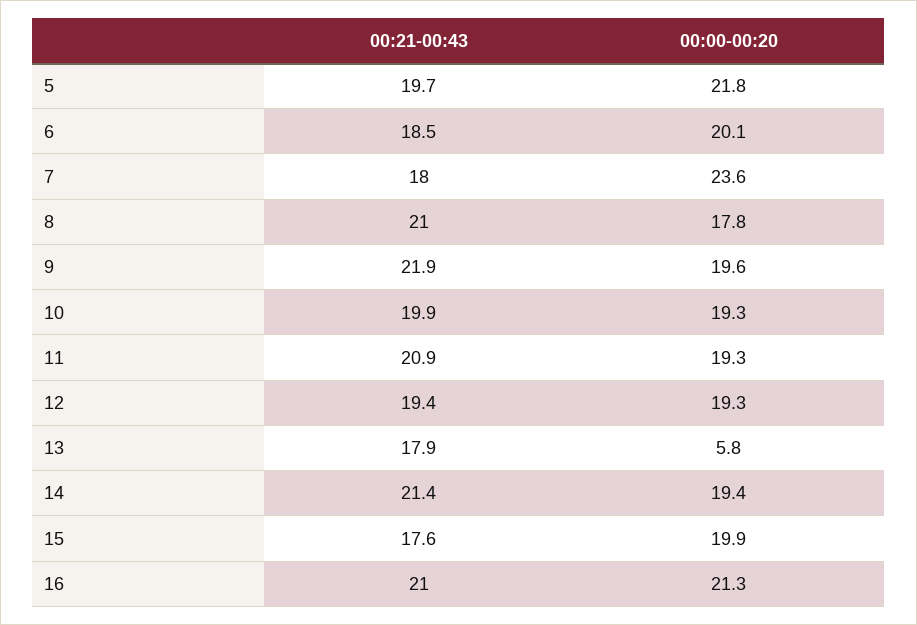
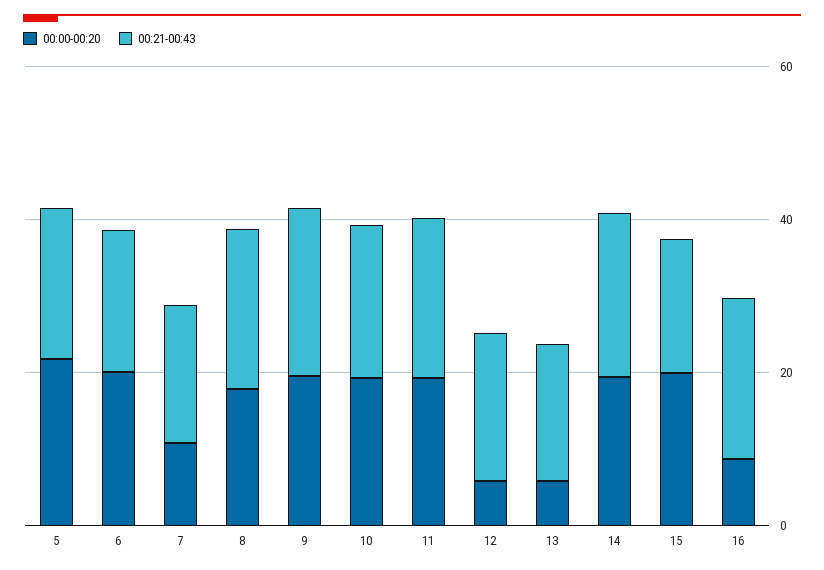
00:00-00:20, 7: 23.6 -> 10
00:00-00:20, 12: 19.3 -> 5
00:00-00:20, 16: 21.3 -> 10

